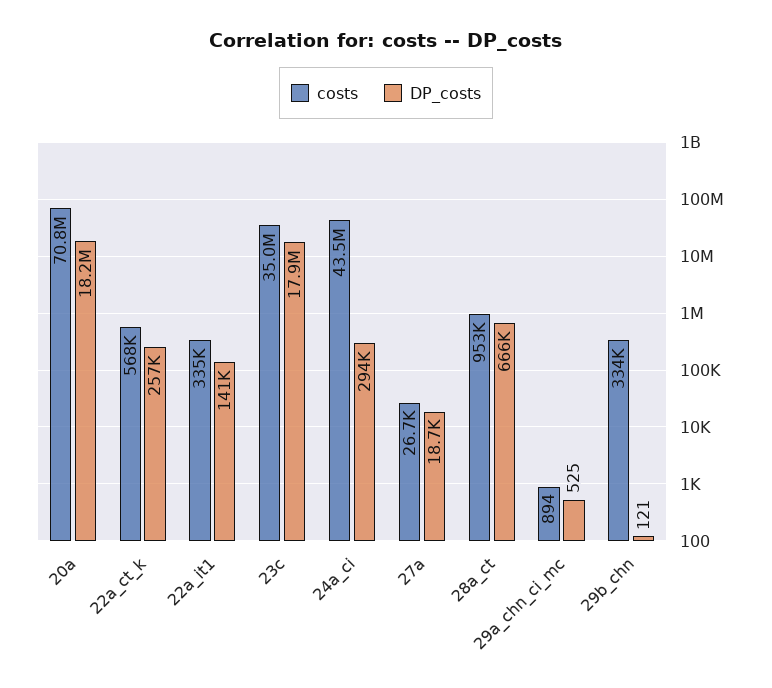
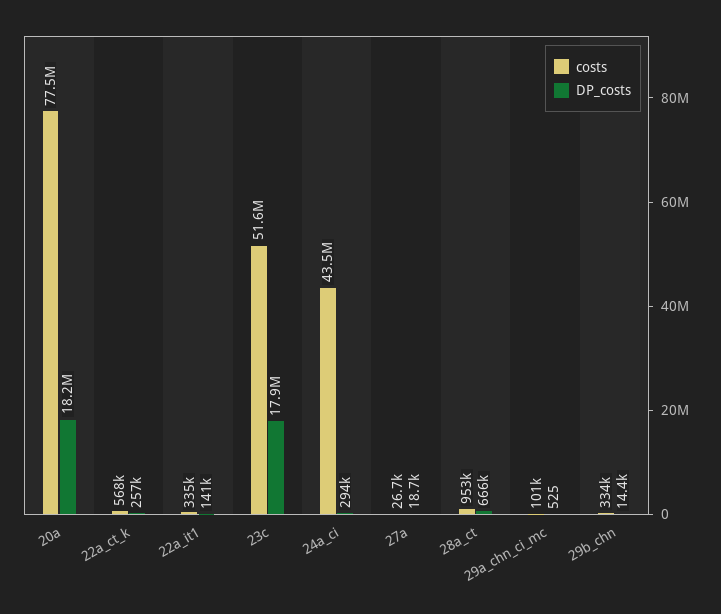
costs, 20a: 70800000 -> 77500000
costs, 23c: 35000000 -> 51600000
costs, 29a_chn_ci_mc: 894 -> 101000
DP_costs, 29b_chn: 121 -> 14400

